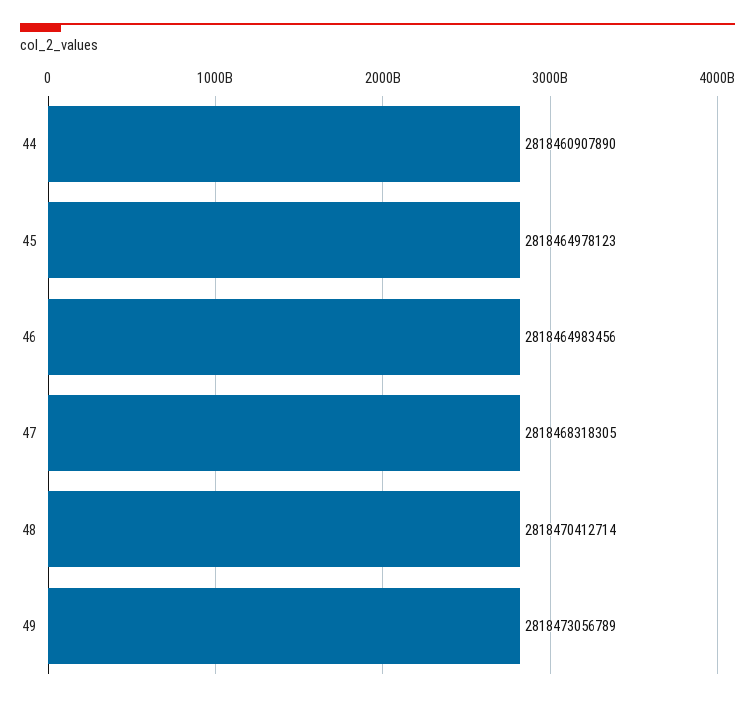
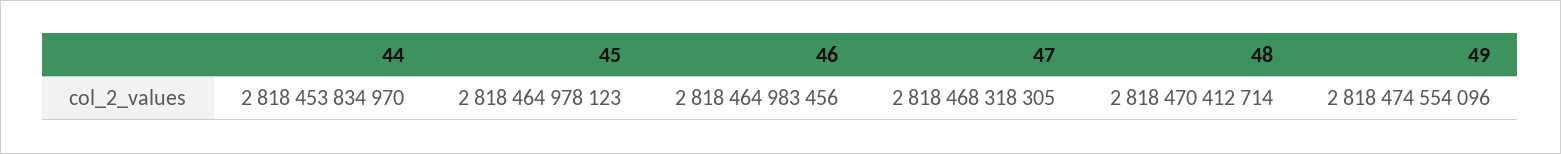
44: 2818460907890 -> 2818453834970
49: 2818473056789 -> 2818474554096

